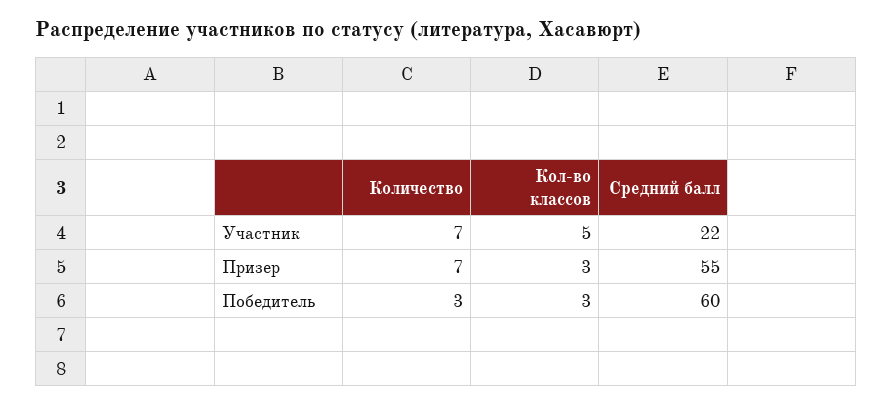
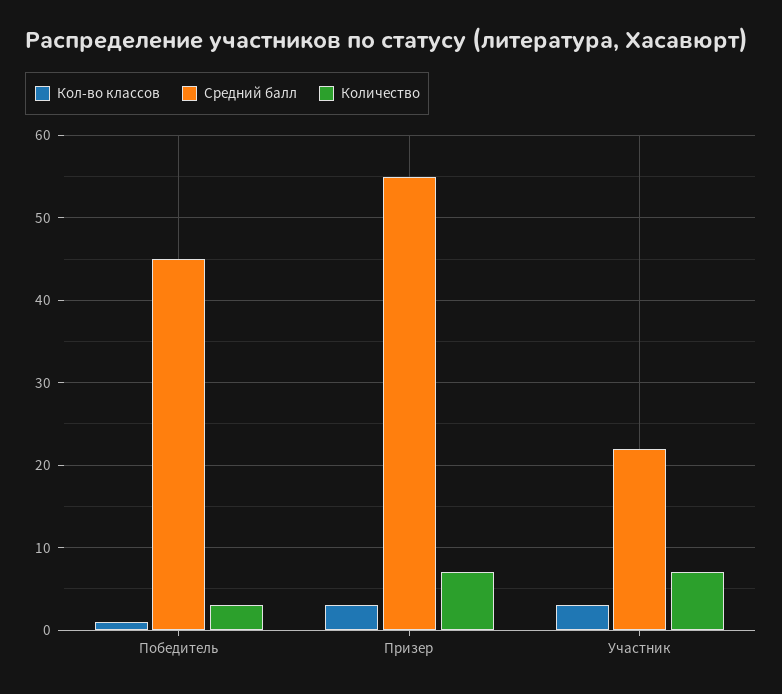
Кол-во классов, Участник: 5 -> 3
Кол-во классов, Победитель: 3 -> 1
Средний балл, Победитель: 60 -> 45

